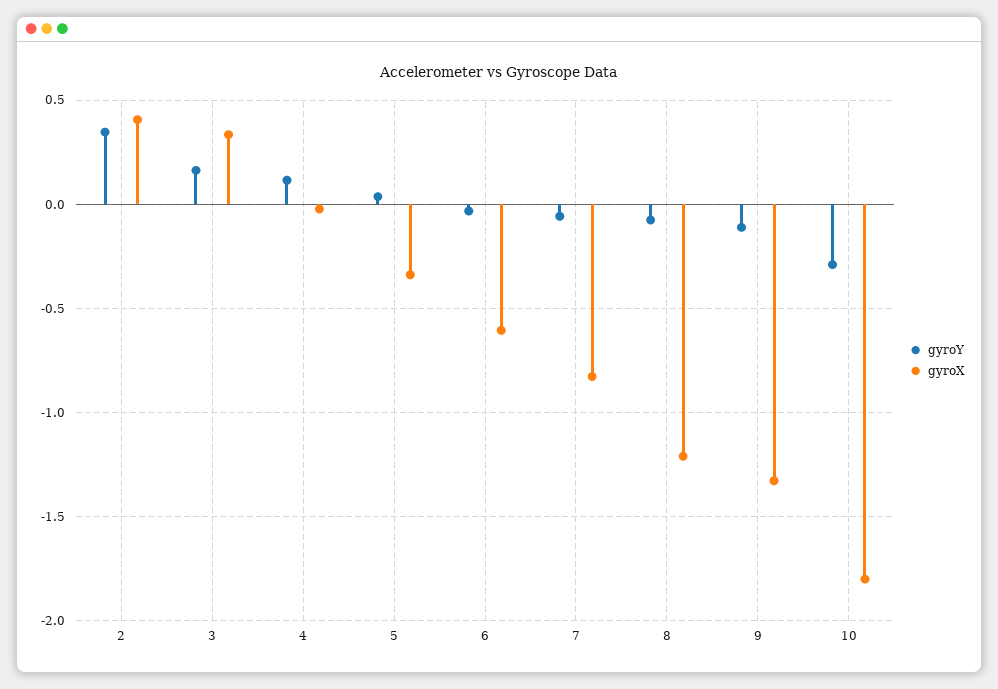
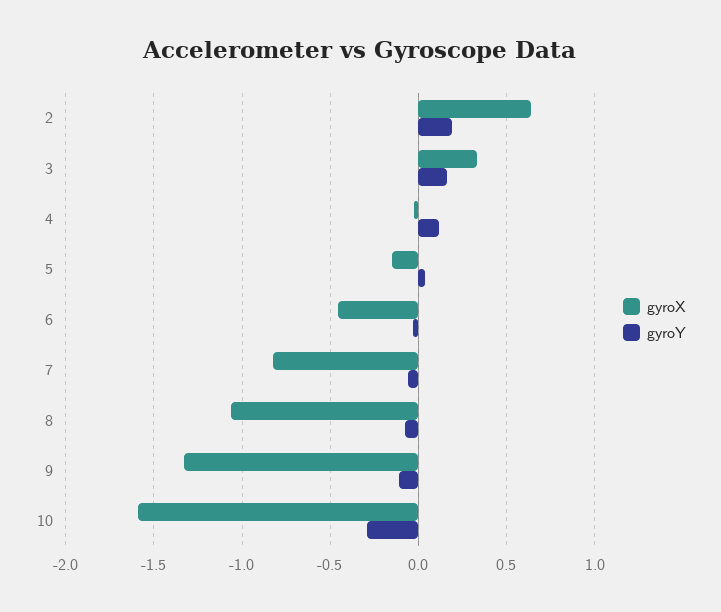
gyroY, 2: 0.35 -> 0.2
gyroX, 2: 0.4 -> 0.65
gyroX, 5: -0.35 -> -0.15
gyroX, 6: -0.6 -> -0.45
gyroX, 8: -1.2 -> -1.05
gyroX, 10: -1.8 -> -1.6

